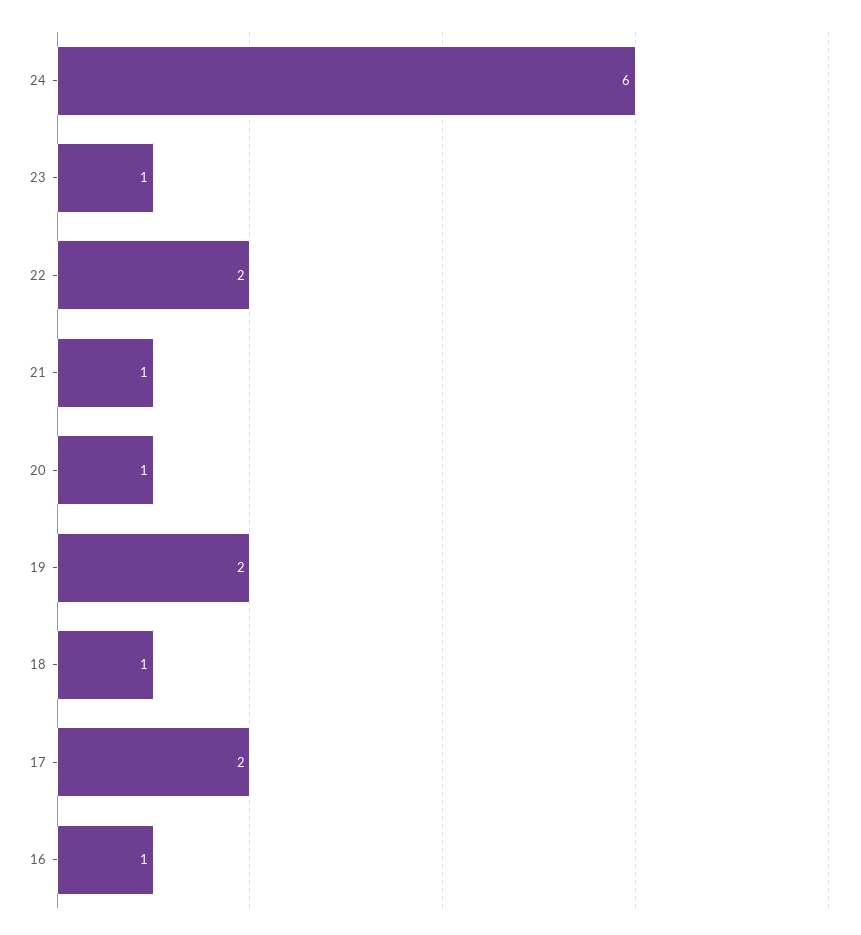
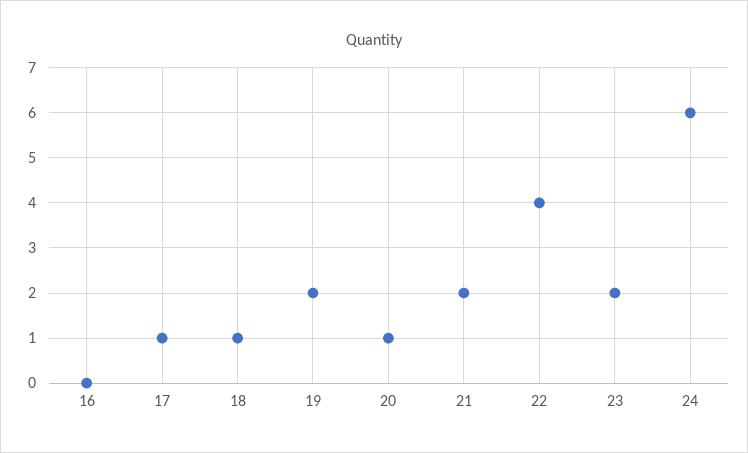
23: 1 -> 2
22: 2 -> 4
21: 1 -> 2
17: 2 -> 1
16: 1 -> 0

